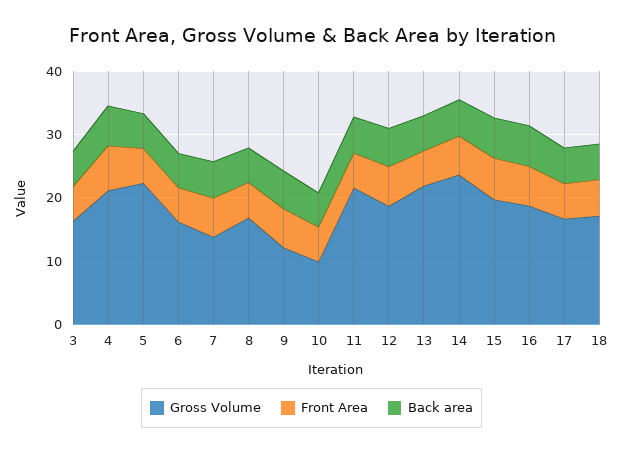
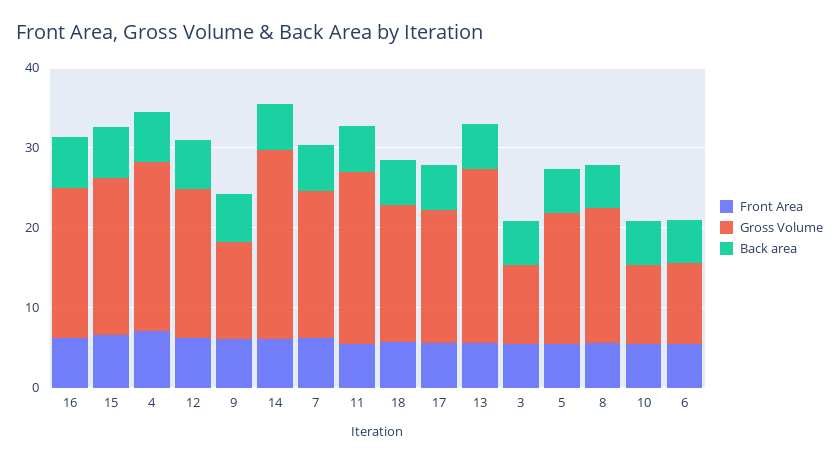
Gross Volume, 3: 16 -> 10
Gross Volume, 5: 22 -> 16
Gross Volume, 6: 16 -> 10
Gross Volume, 7: 14 -> 18

